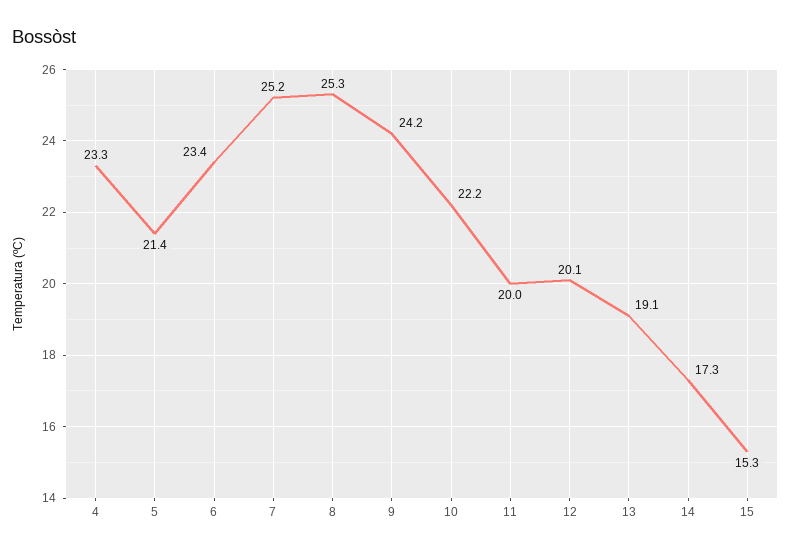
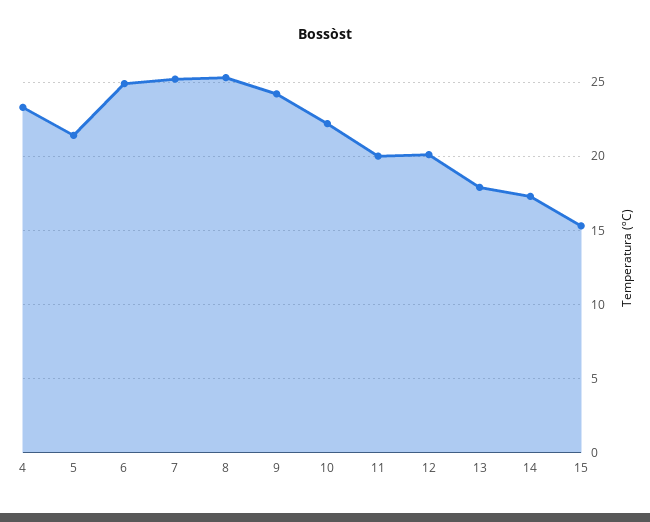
6: 23.4 -> 25
13: 19.1 -> 18

